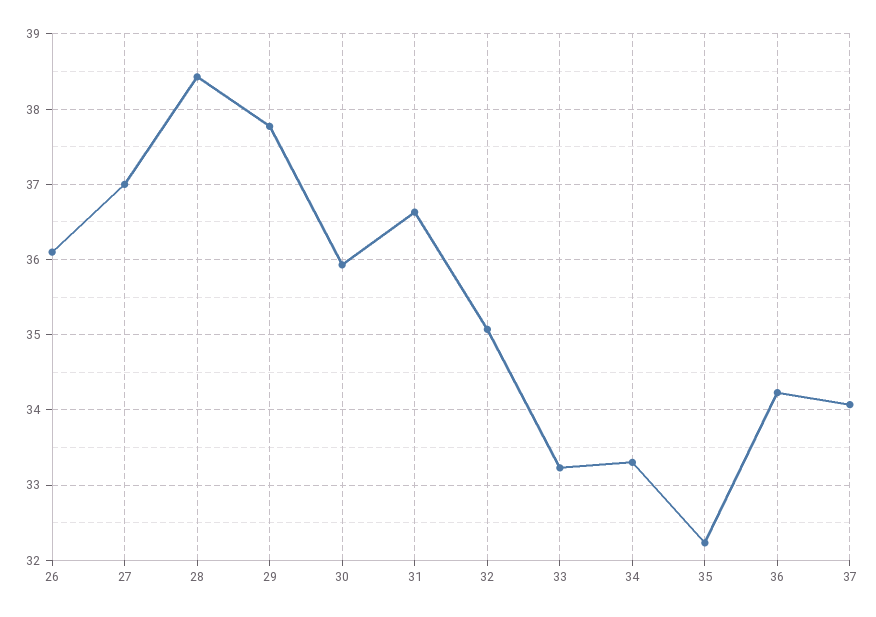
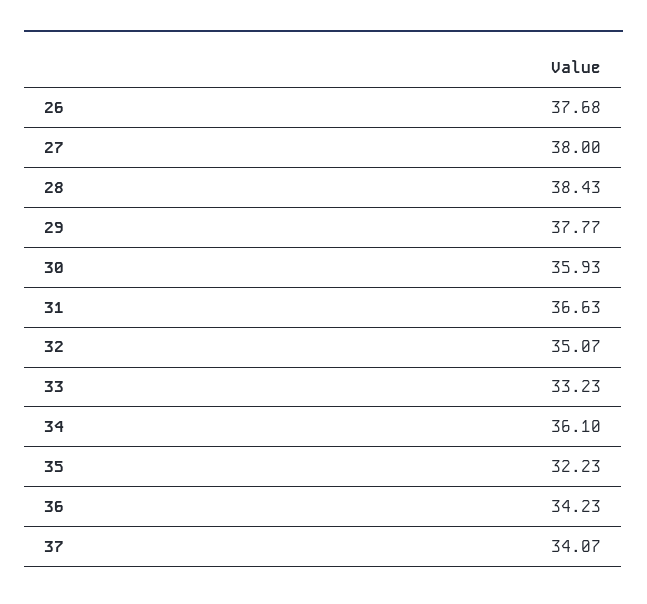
26: 36.1 -> 37.68
27: 37 -> 38
34: 33.3 -> 36.1

